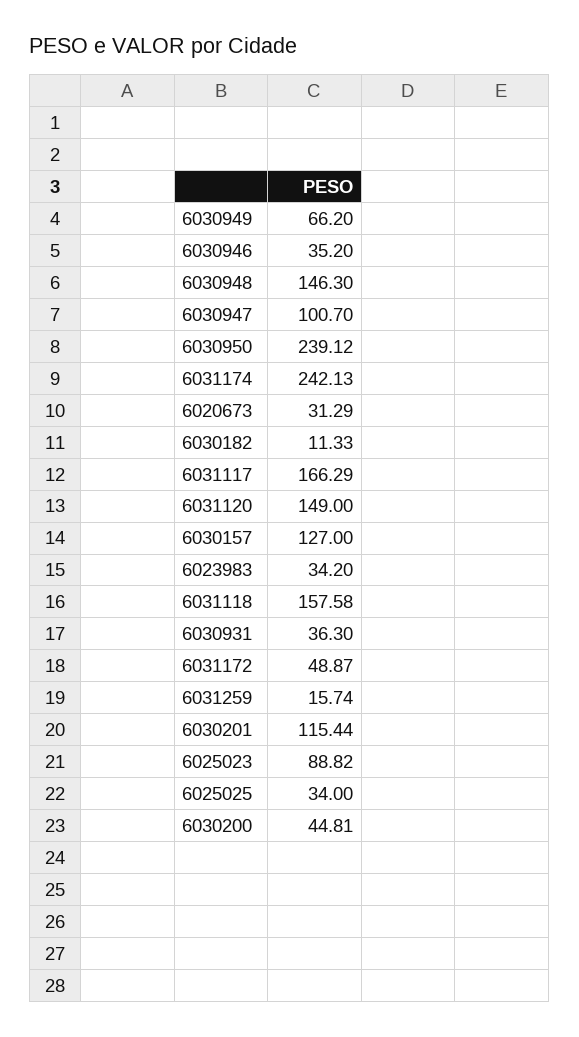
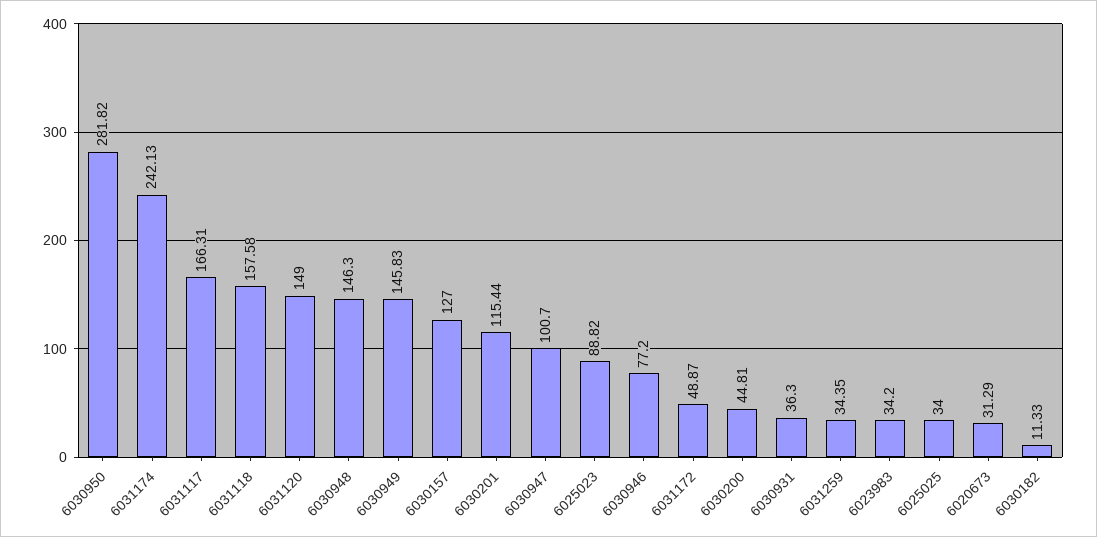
6030949: 66.2 -> 145.83
6030946: 35.2 -> 77.2
6030950: 239.12 -> 281.82
6031117: 166.29 -> 166.31
6031259: 15.74 -> 34.35

